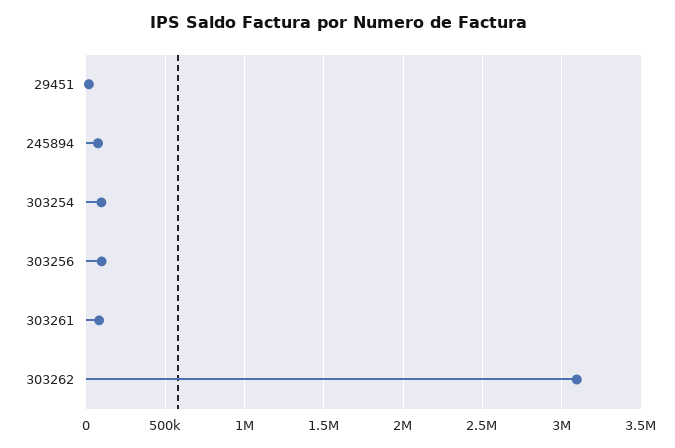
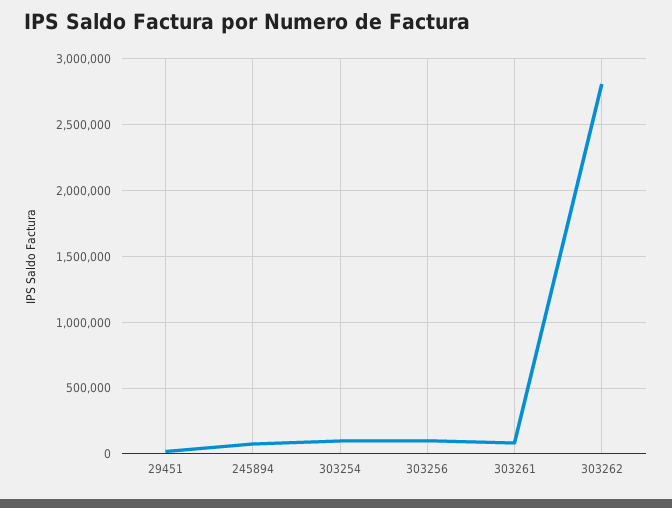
303262: 3100000 -> 2800000

